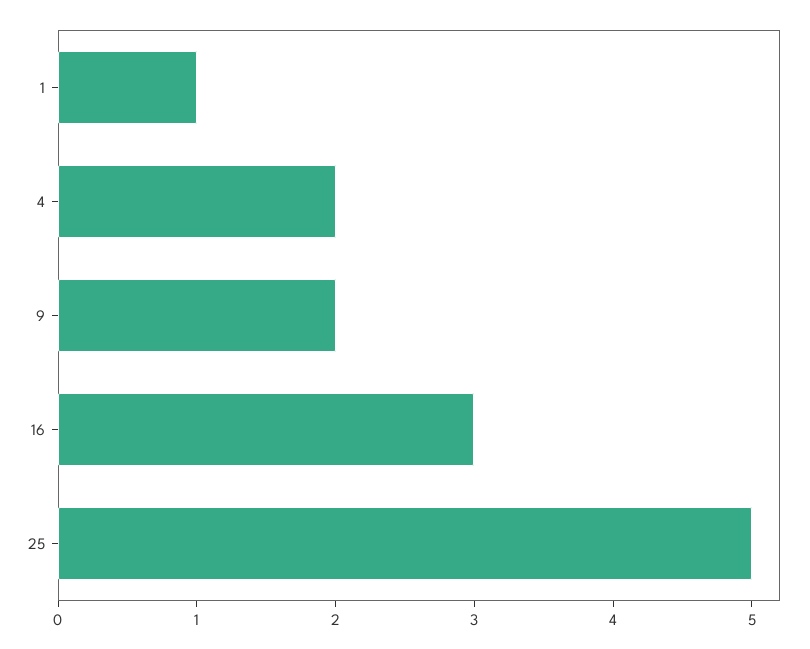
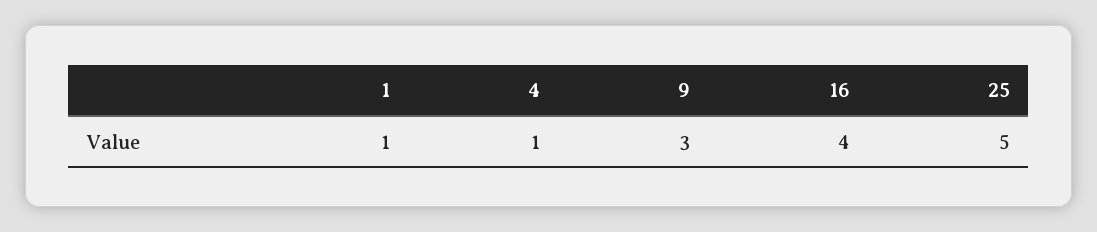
4: 2 -> 1
9: 2 -> 3
16: 3 -> 4

